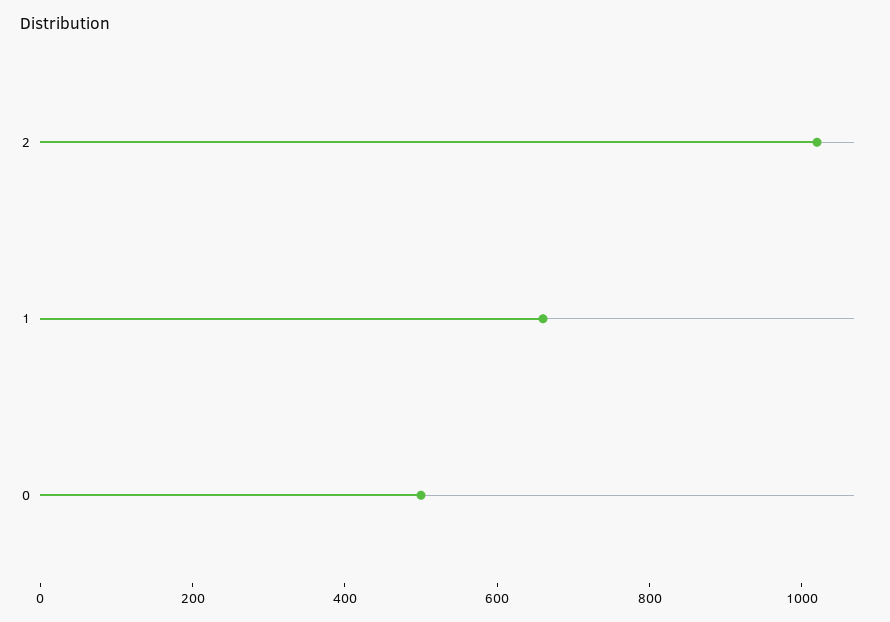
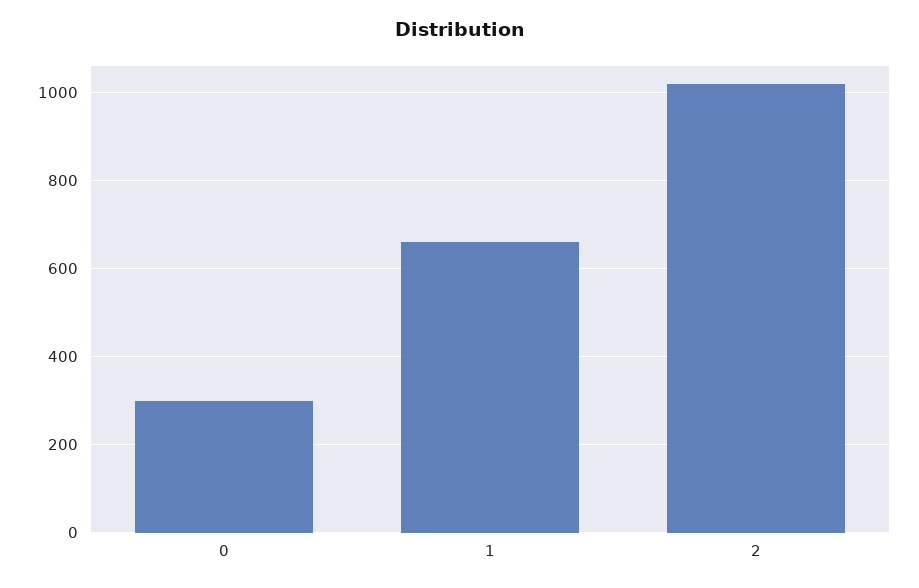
0: 500 -> 300

